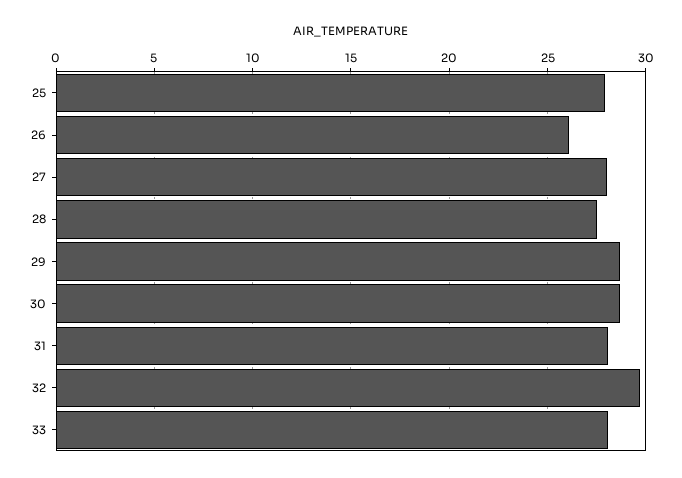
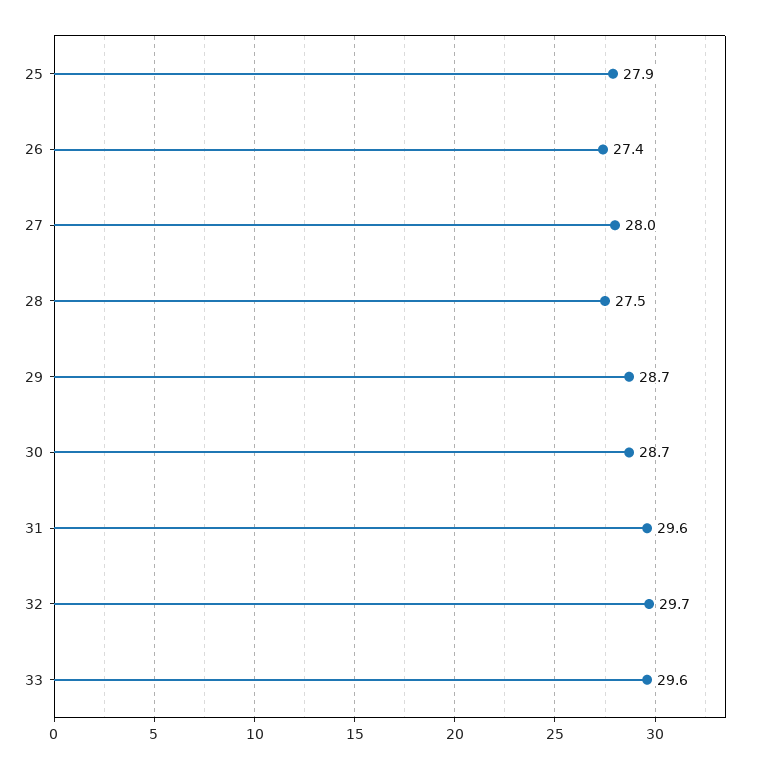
26: 26 -> 27.4
31: 28 -> 29.6
33: 28 -> 29.6

